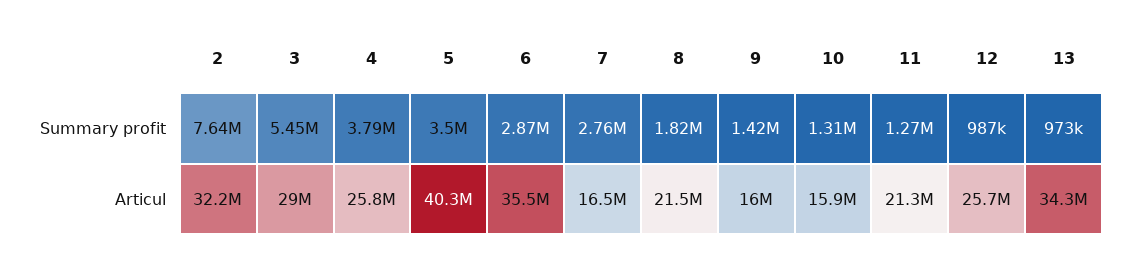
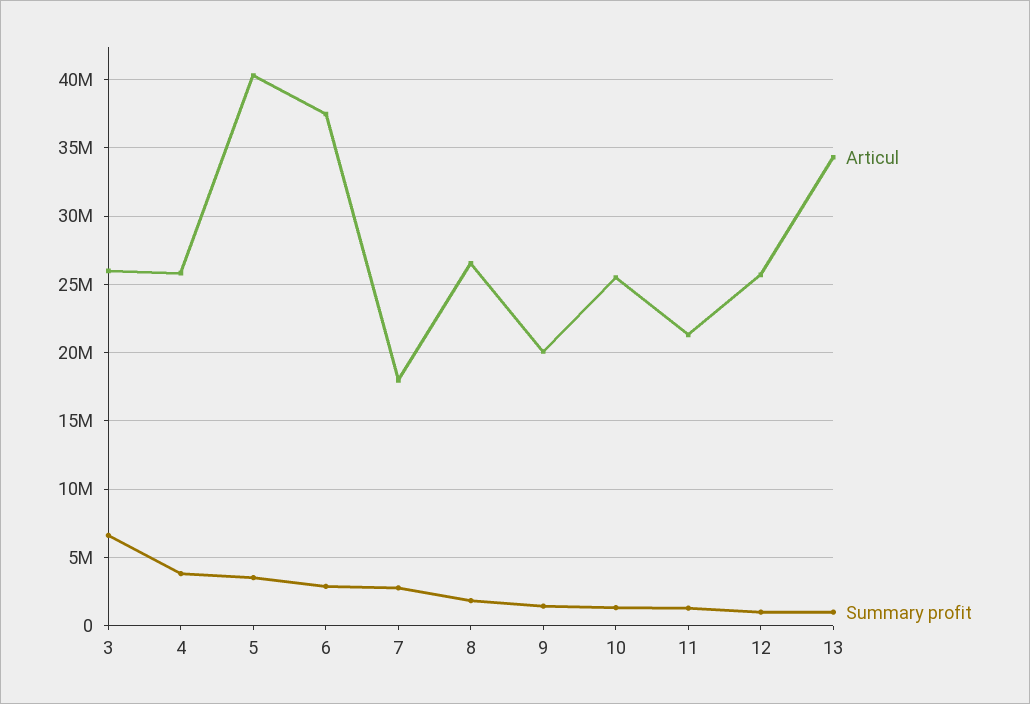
Summary profit, 2: 7640000 -> none
Summary profit, 3: 5450000 -> 6500000
Articul, 2: 32200000 -> none
Articul, 3: 29000000 -> 26000000
Articul, 6: 35500000 -> 37500000
Articul, 7: 16500000 -> 18000000
Articul, 8: 21500000 -> 26500000
Articul, 9: 16000000 -> 20000000
Articul, 10: 15900000 -> 25500000

